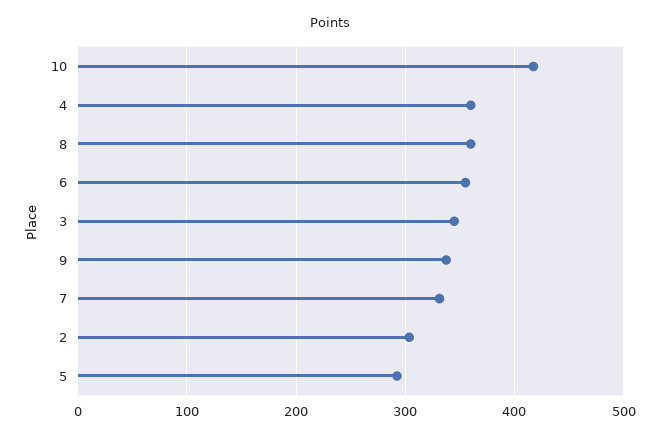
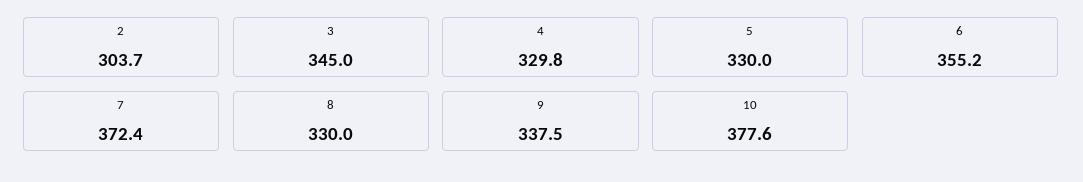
10: 420 -> 377.6
4: 360 -> 329.8
8: 360 -> 330
7: 330 -> 372.4
5: 290 -> 330

